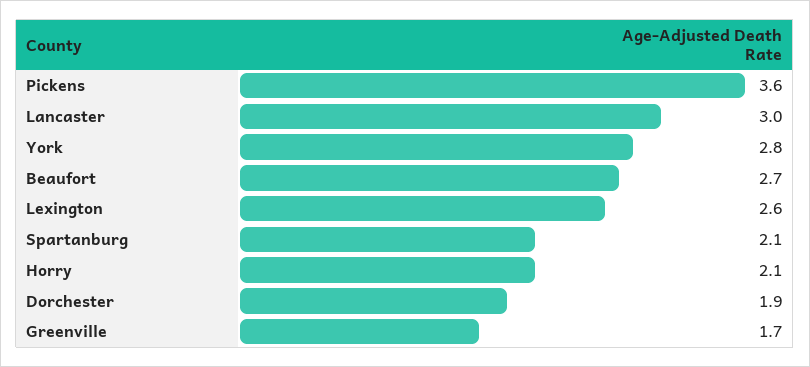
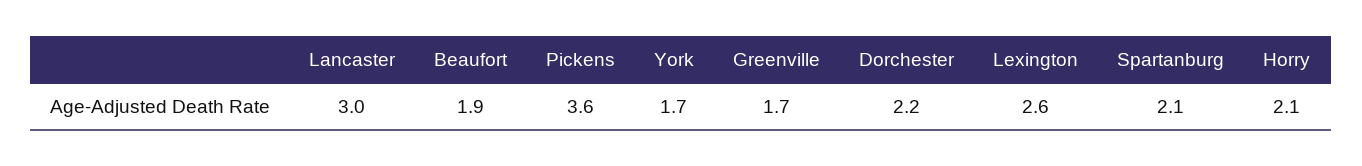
York: 2.8 -> 1.7
Beaufort: 2.7 -> 1.9
Dorchester: 1.9 -> 2.2

